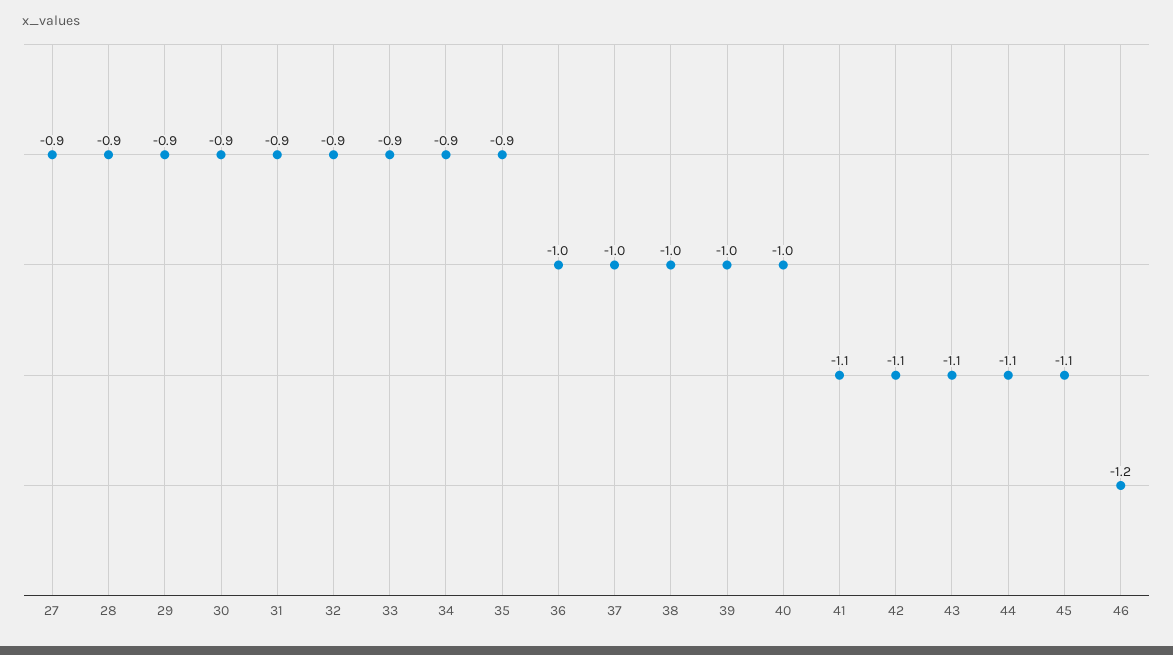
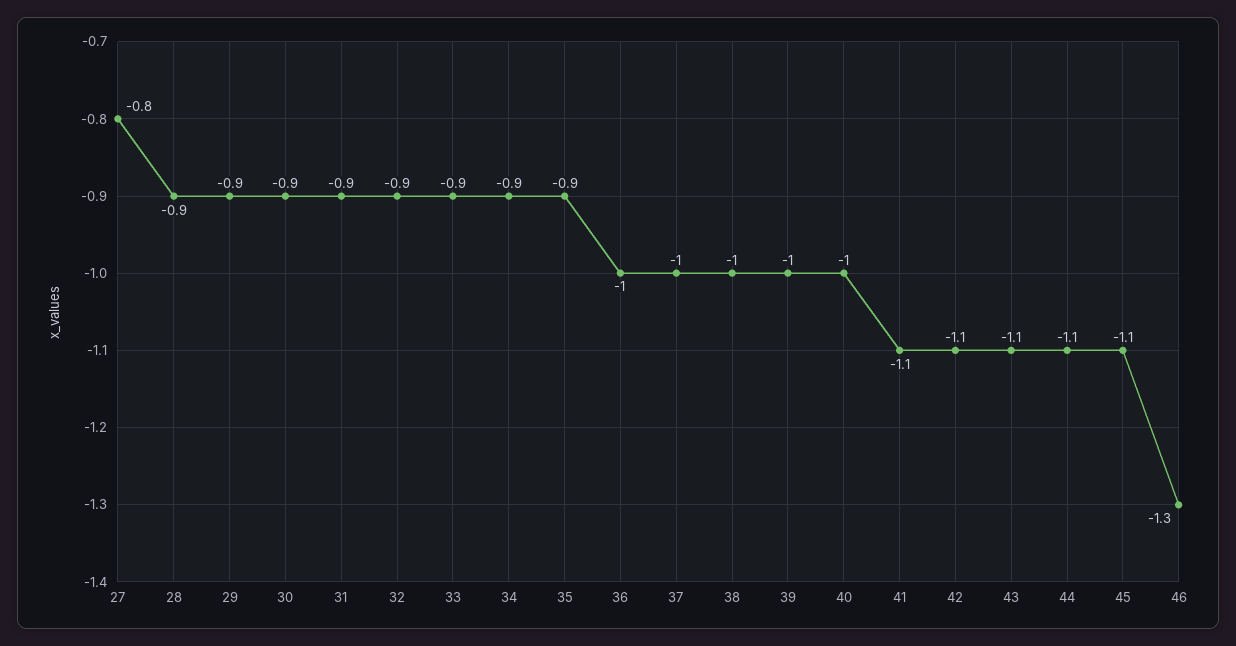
27: -0.9 -> -0.8
46: -1.2 -> -1.3

